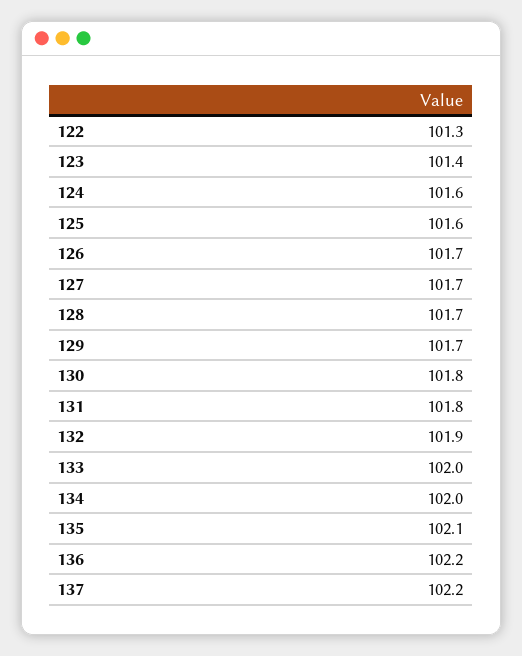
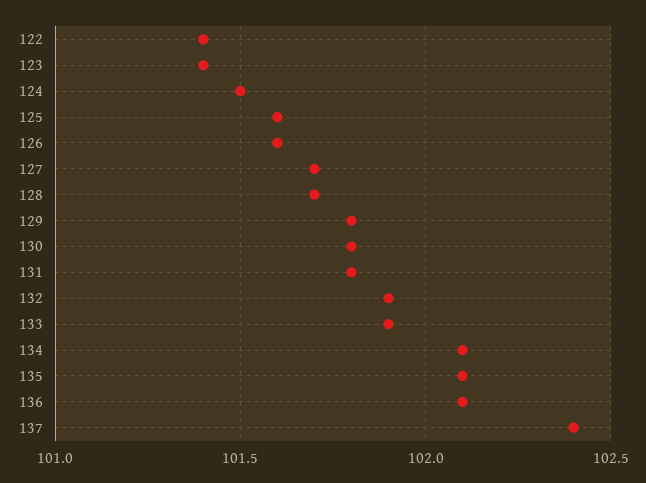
122: 101.3 -> 101.4
124: 101.6 -> 101.5
126: 101.7 -> 101.6
129: 101.7 -> 101.8
133: 102 -> 101.9
134: 102 -> 102.1
136: 102.2 -> 102.1
137: 102.2 -> 102.4

